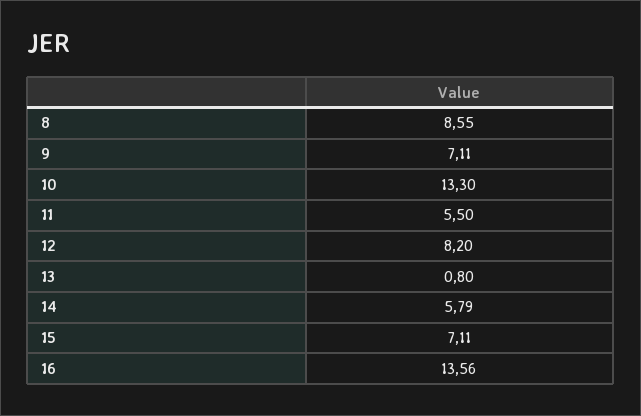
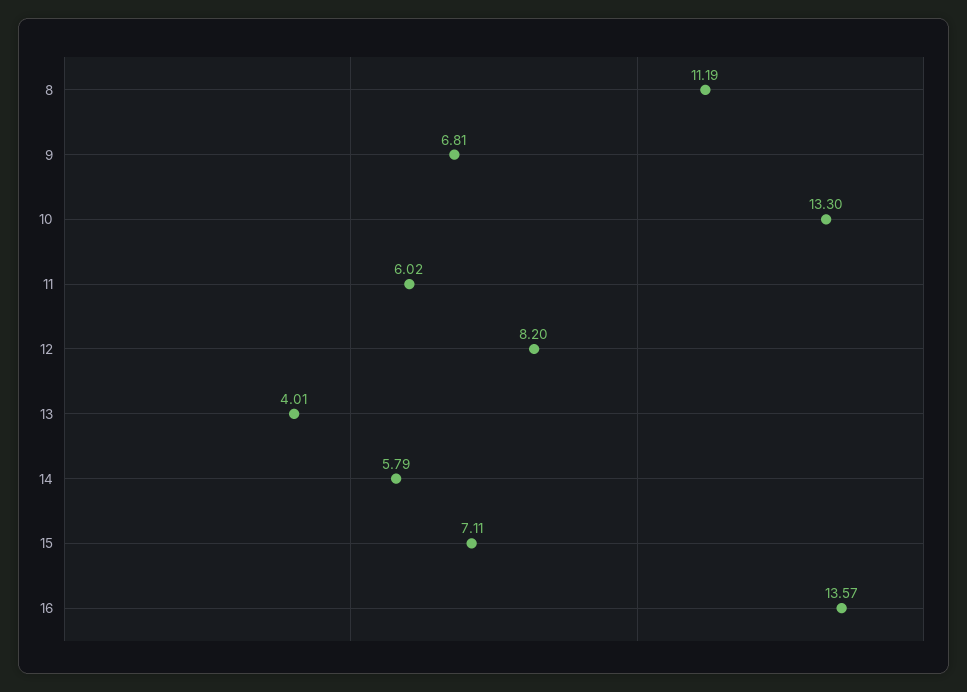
8: 8.55 -> 11.19
9: 7.11 -> 6.81
11: 5.5 -> 6.02
13: 0.8 -> 4.01
16: 13.56 -> 13.57

